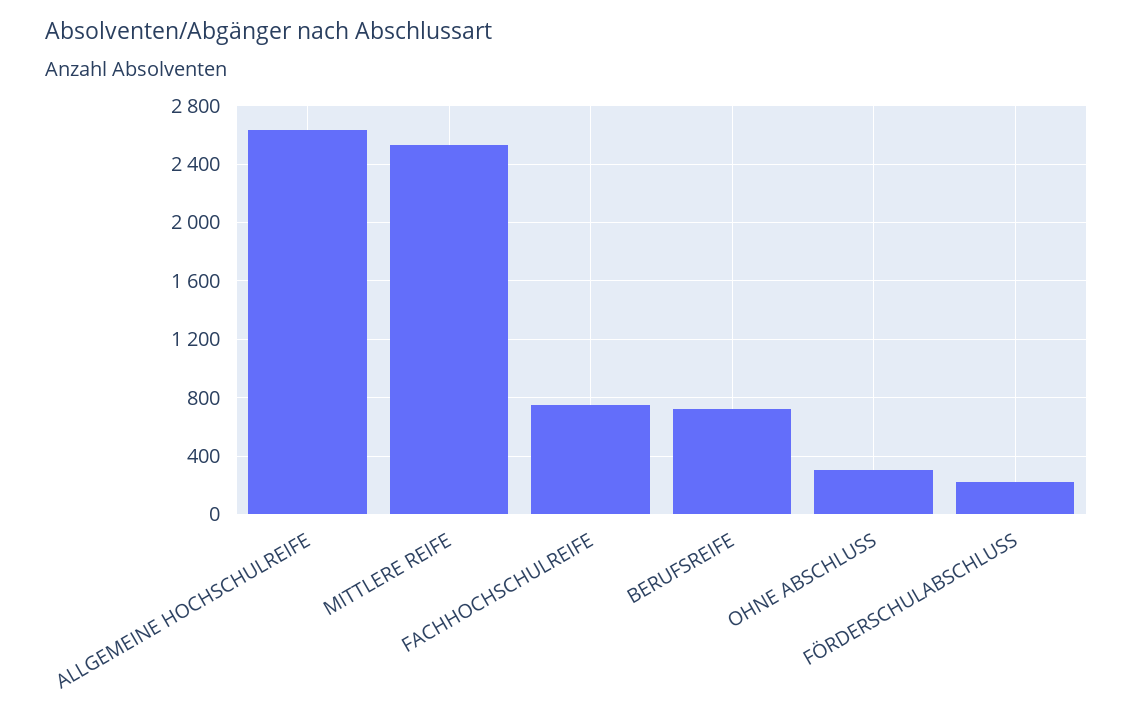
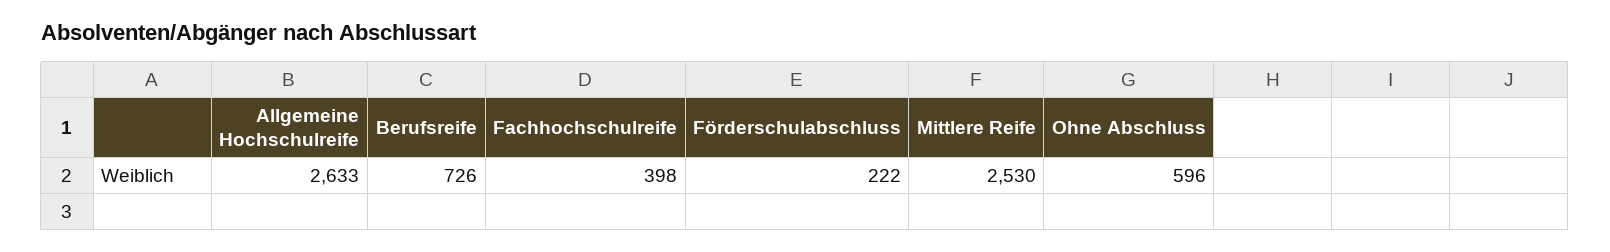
FACHHOCHSCHULREIFE: 750 -> 398
OHNE ABSCHLUSS: 300 -> 596

